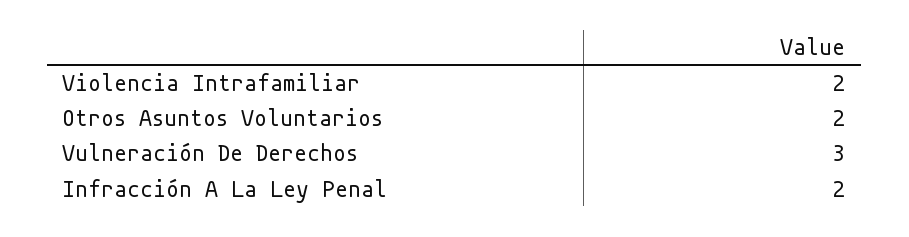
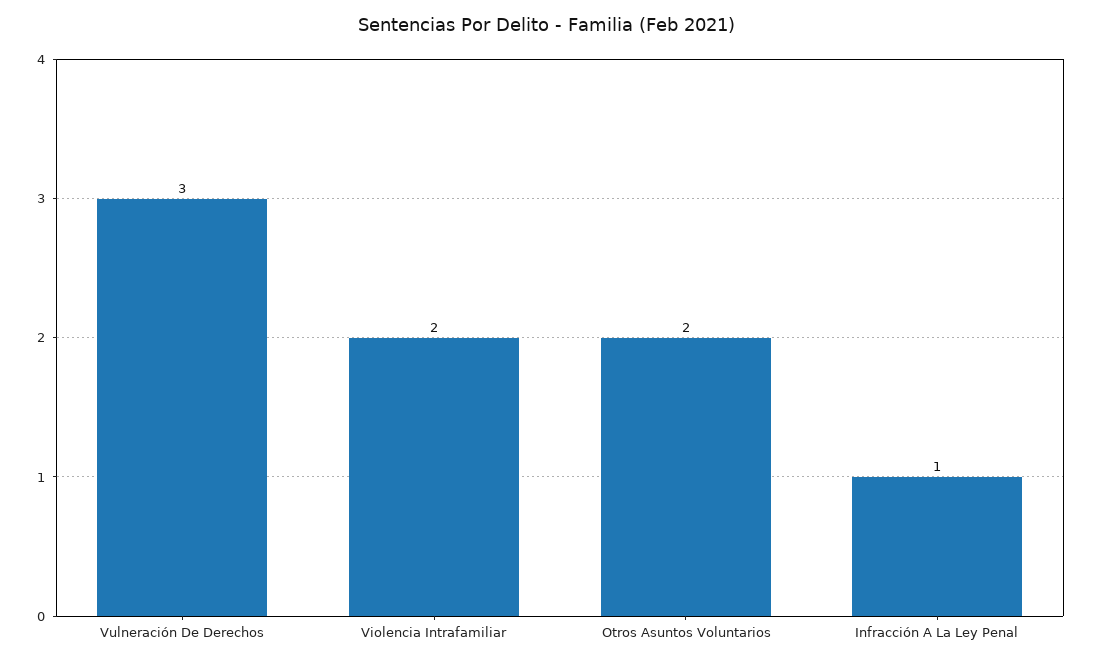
Infracción A La Ley Penal: 2 -> 1

